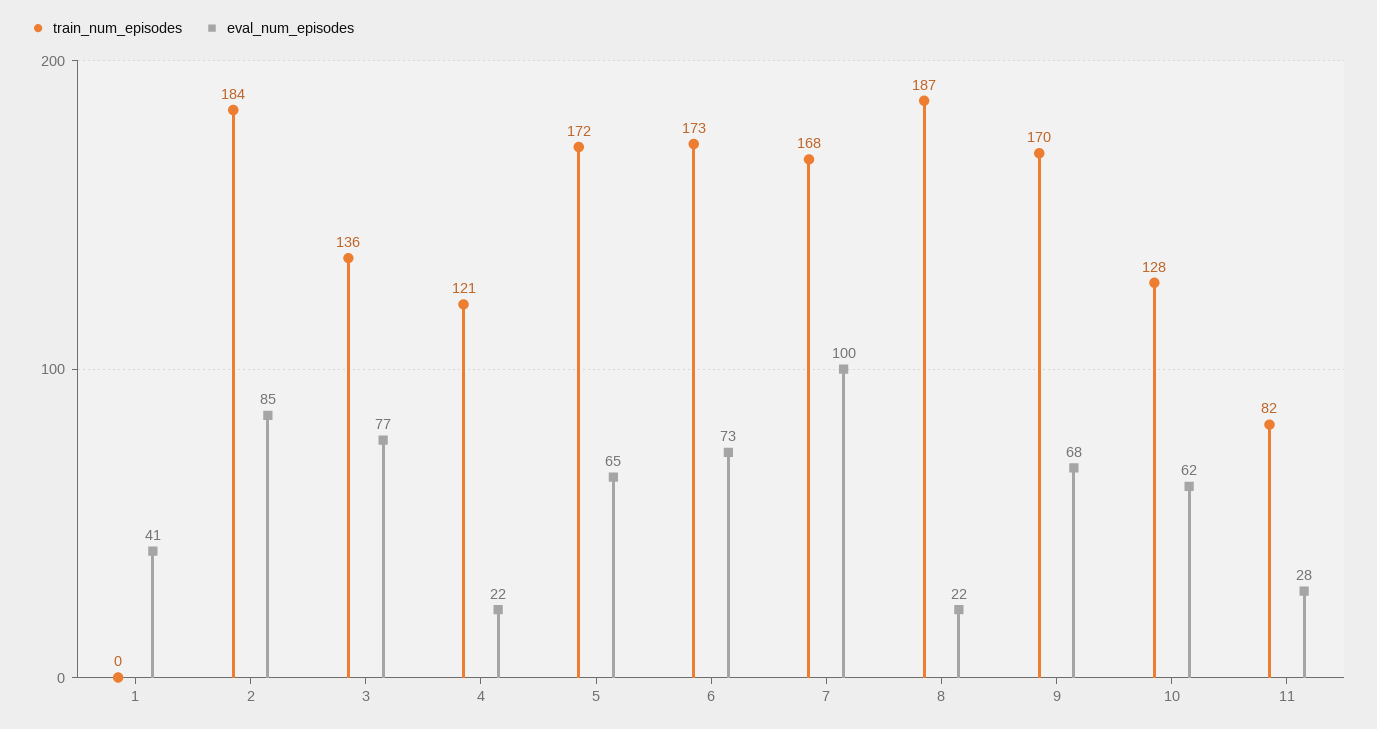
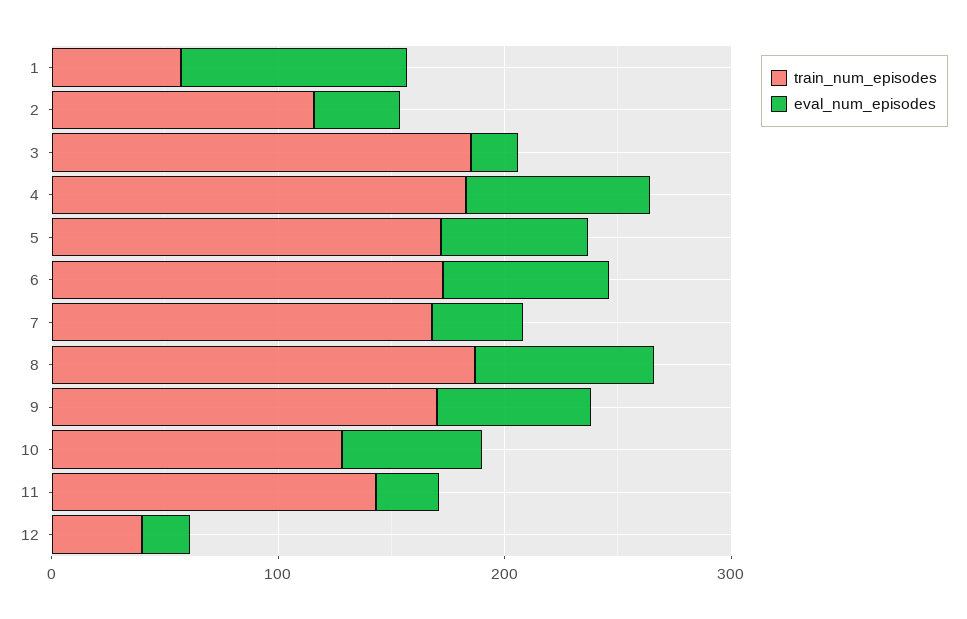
train_num_episodes, 1: 0 -> 60
eval_num_episodes, 1: 41 -> 100
train_num_episodes, 2: 184 -> 120
eval_num_episodes, 2: 85 -> 40
train_num_episodes, 3: 136 -> 180
eval_num_episodes, 3: 77 -> 20
train_num_episodes, 4: 121 -> 180
eval_num_episodes, 4: 22 -> 80
eval_num_episodes, 7: 100 -> 40
eval_num_episodes, 8: 22 -> 80
train_num_episodes, 11: 82 -> 140
train_num_episodes, 12: none -> 40
eval_num_episodes, 12: none -> 20

